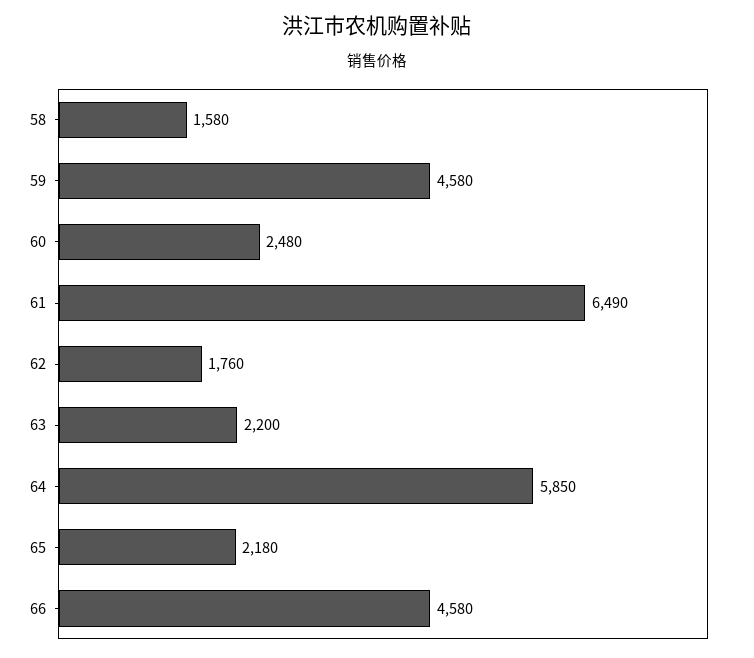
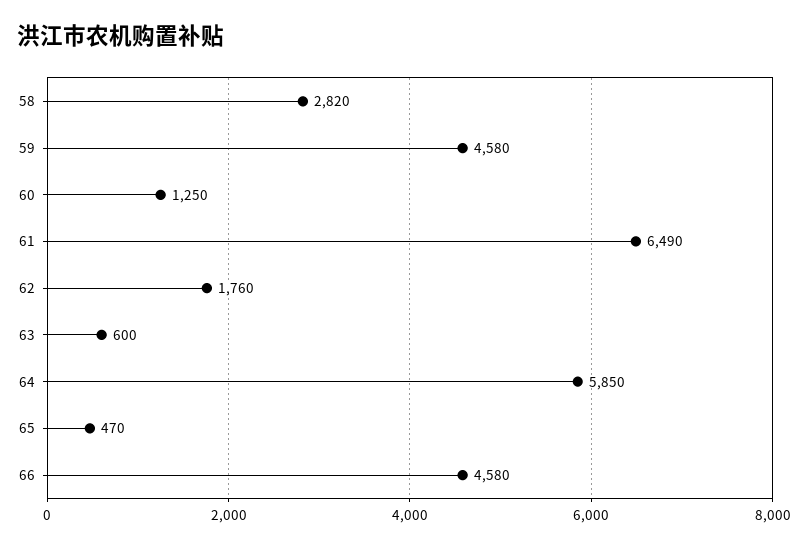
58: 1580 -> 2820
60: 2480 -> 1250
63: 2200 -> 600
65: 2180 -> 470

